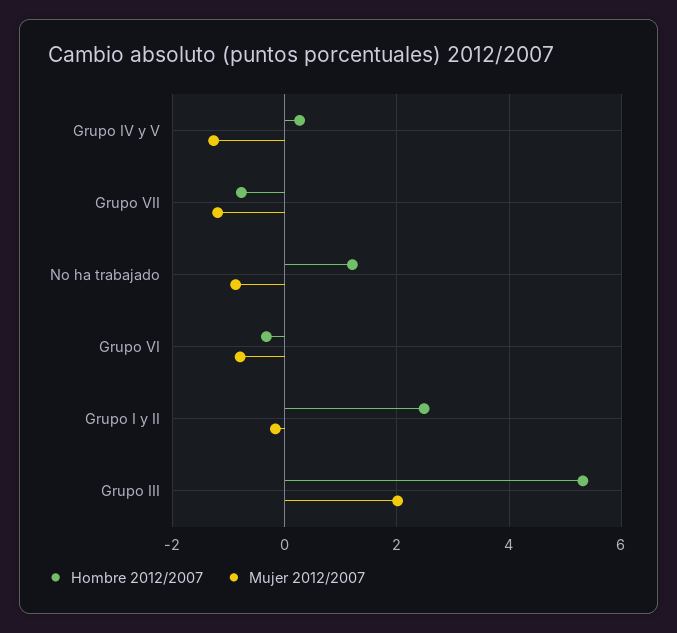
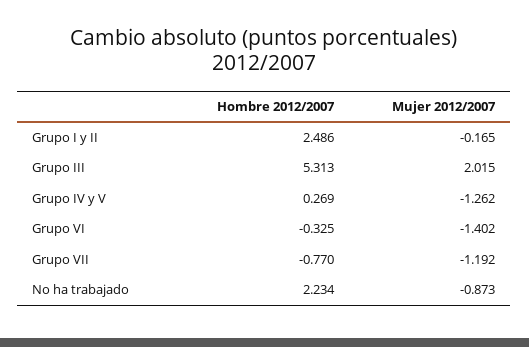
Hombre 2012/2007, No ha trabajado: 1.2 -> 2.234
Mujer 2012/2007, Grupo VI: -0.8 -> -1.402

